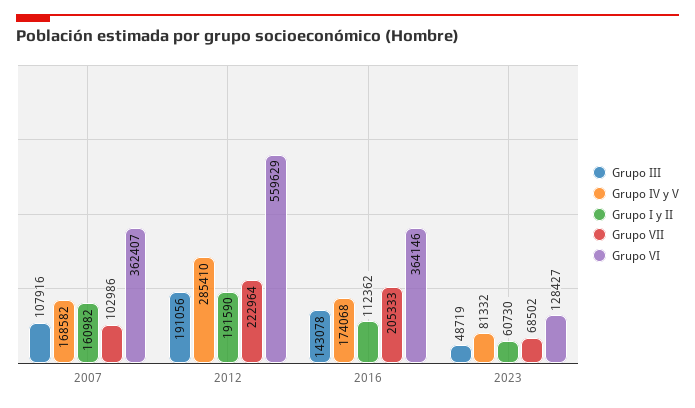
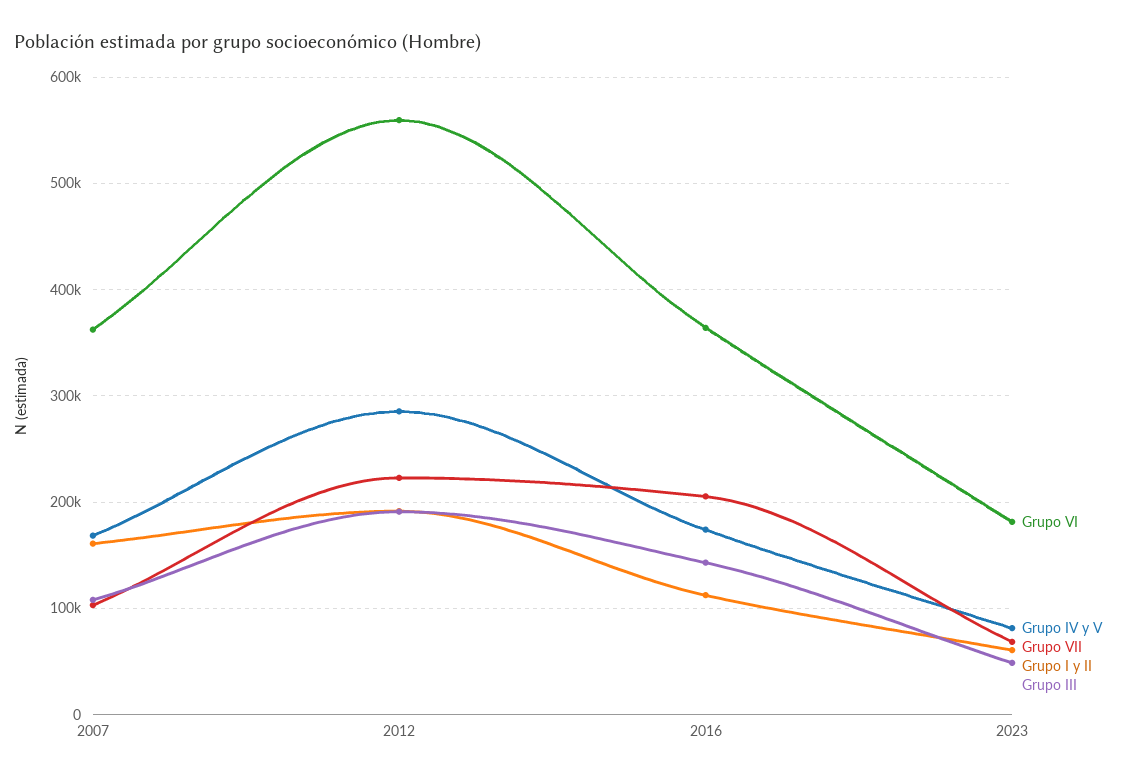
Grupo VI, 2023: 128427 -> 180000

